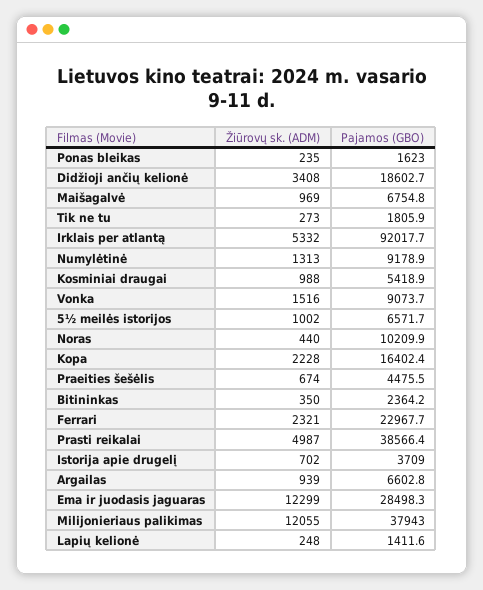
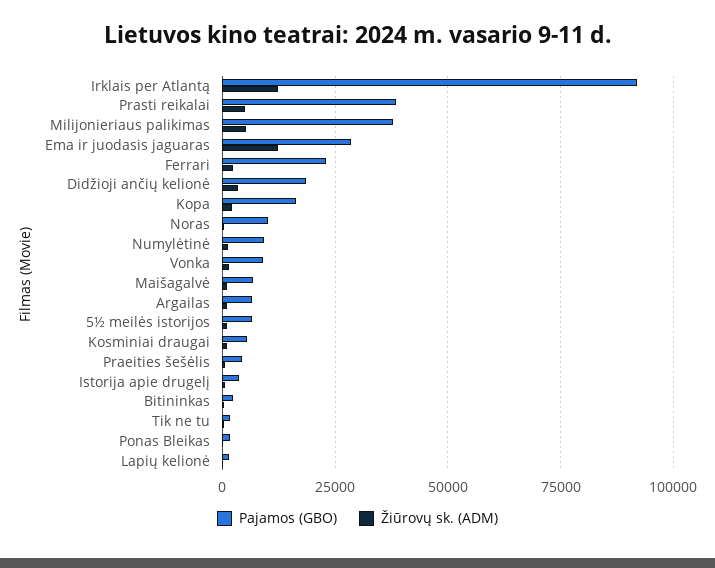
Žiūrovų sk. (ADM), Irklais per atlantą: 5332 -> 12500
Žiūrovų sk. (ADM), Milijonieriaus palikimas: 12055 -> 5000

